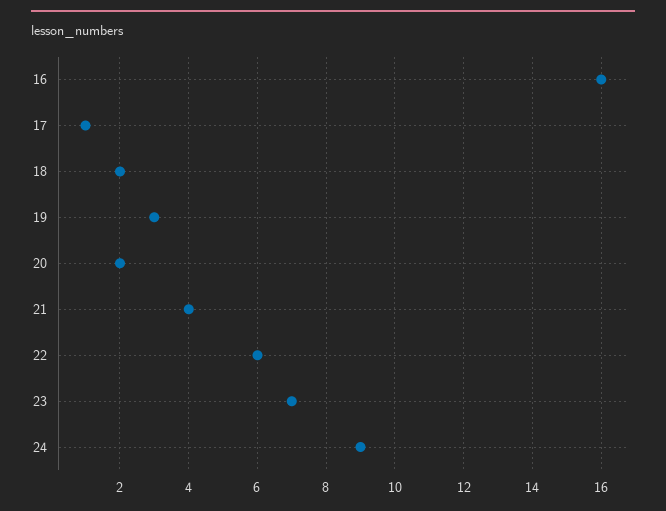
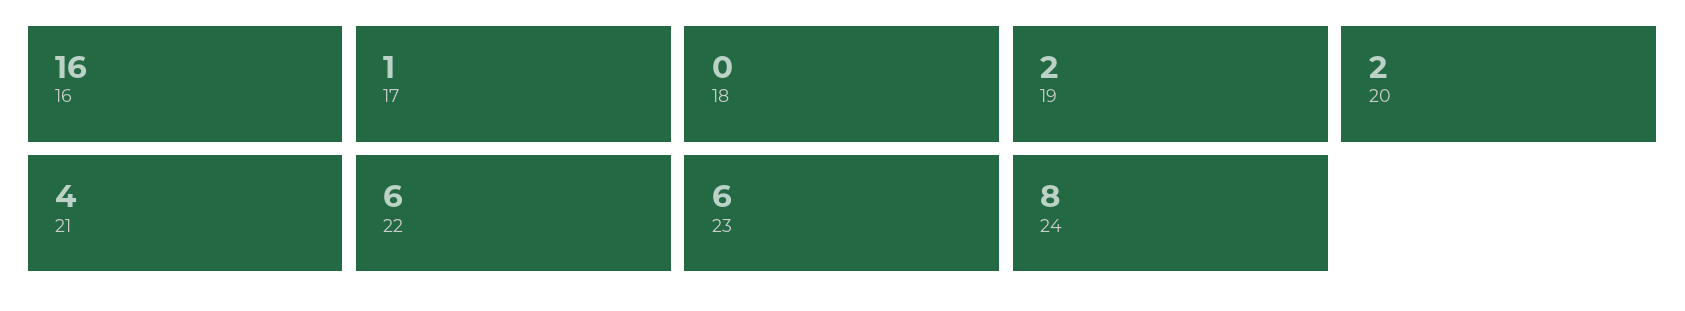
18: 2 -> 0
19: 3 -> 2
23: 7 -> 6
24: 9 -> 8

